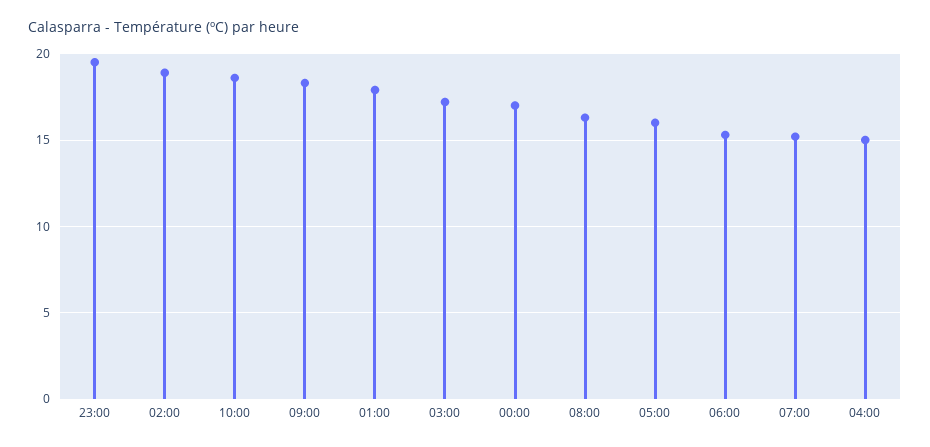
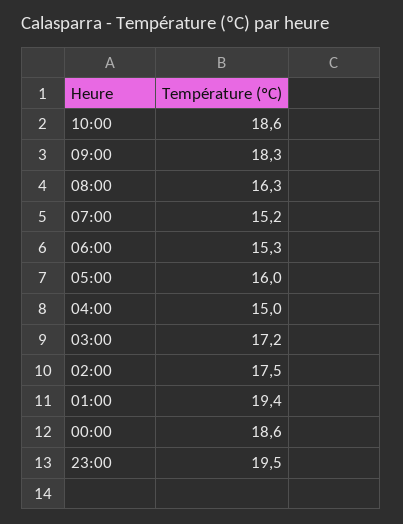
02:00: 19 -> 17.5
01:00: 18 -> 19.4
00:00: 17 -> 18.6

